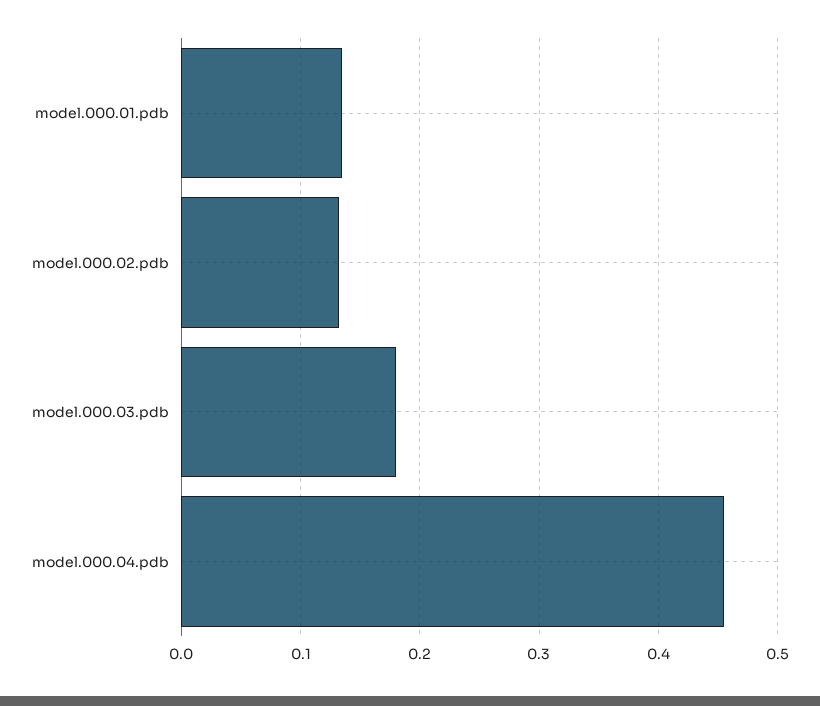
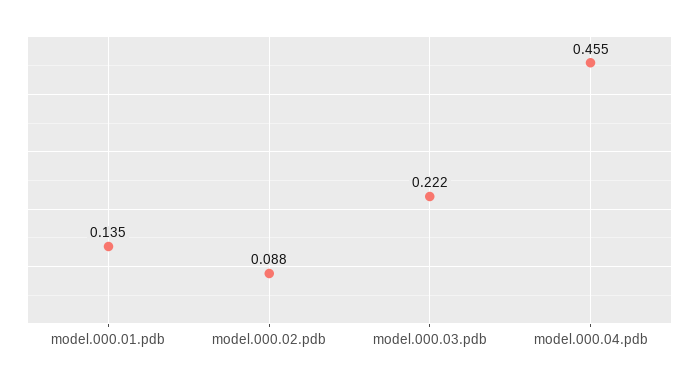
model.000.02.pdb: 0.13 -> 0.088
model.000.03.pdb: 0.18 -> 0.222

